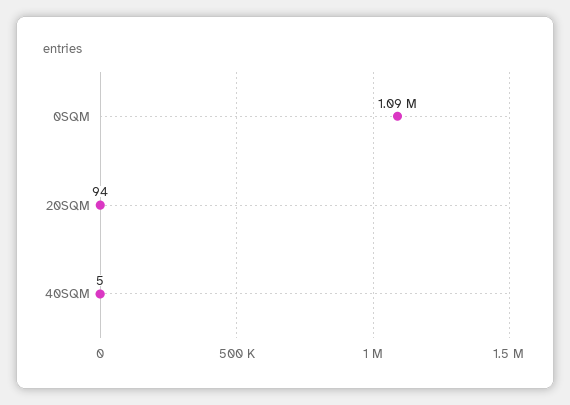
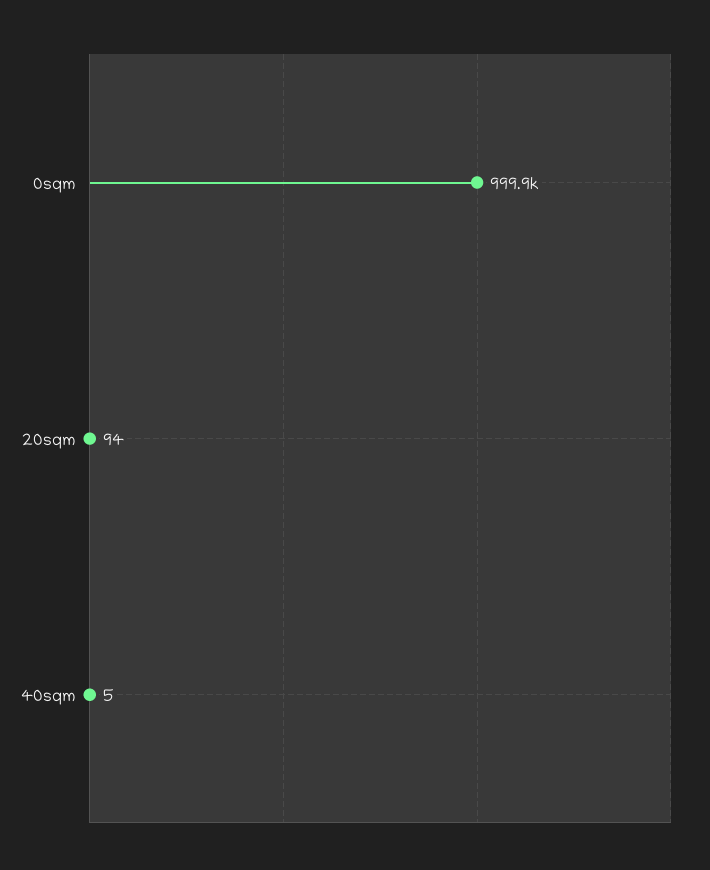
0SQM: 1090000 -> 999900

